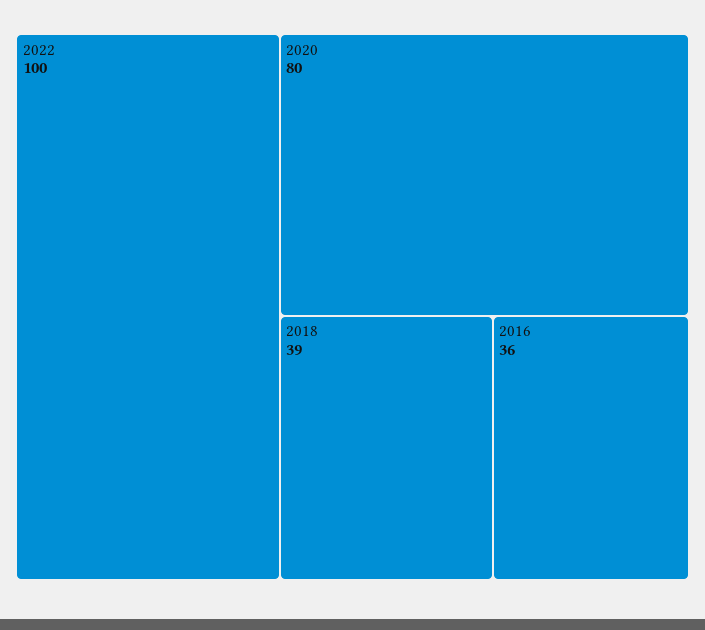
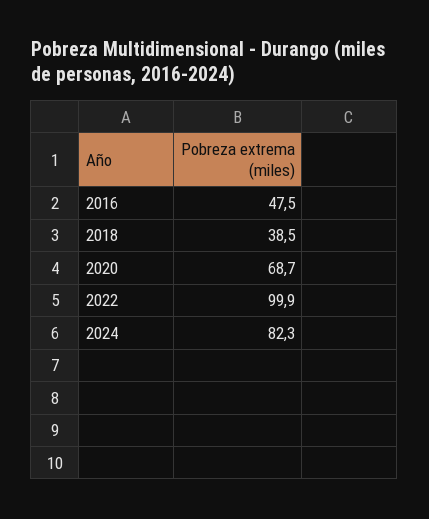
2020: 80 -> 68.7
2016: 36 -> 47.5
2024: none -> 82.3

